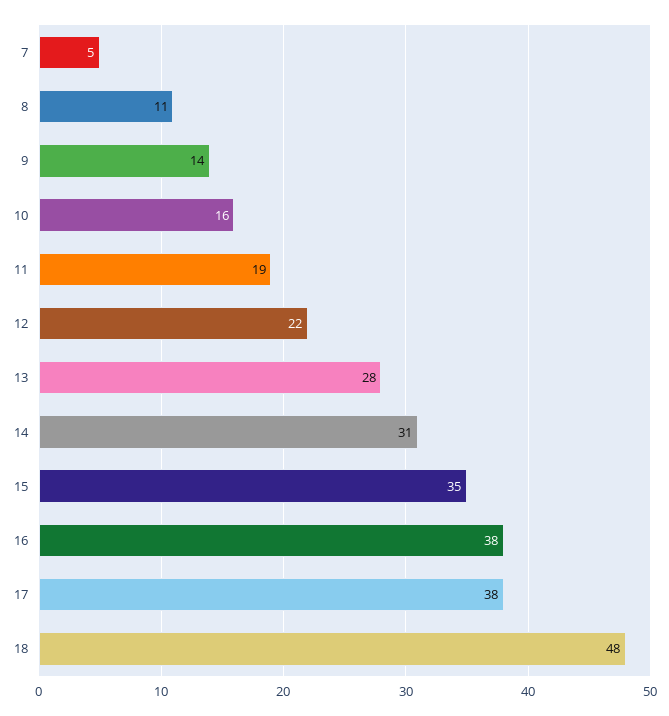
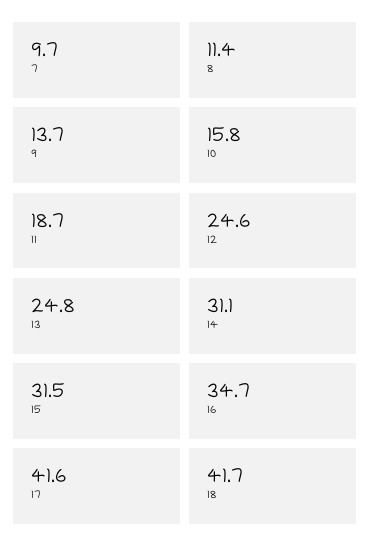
7: 5 -> 9.7
12: 22 -> 24.6
13: 28 -> 24.8
15: 35 -> 31.5
16: 38 -> 34.7
17: 38 -> 41.6
18: 48 -> 41.7

